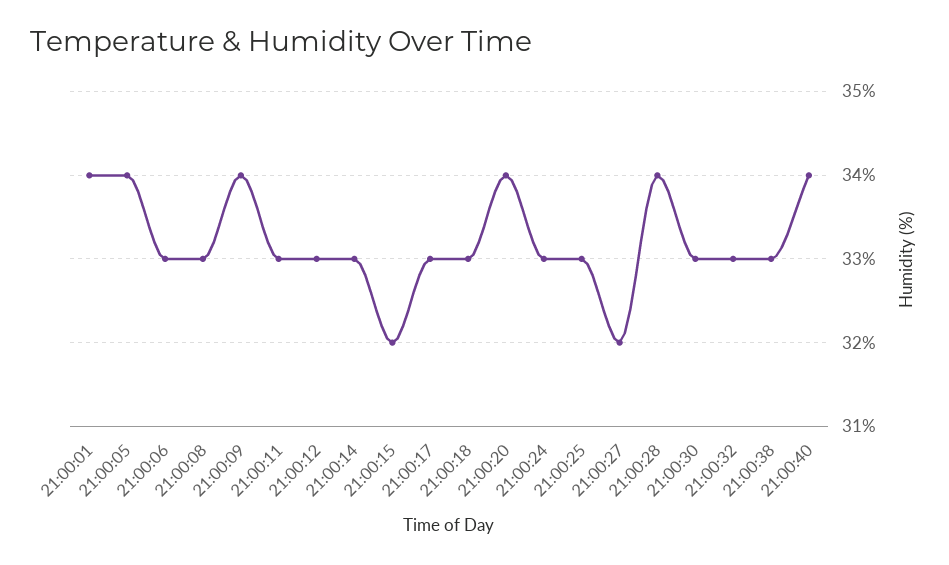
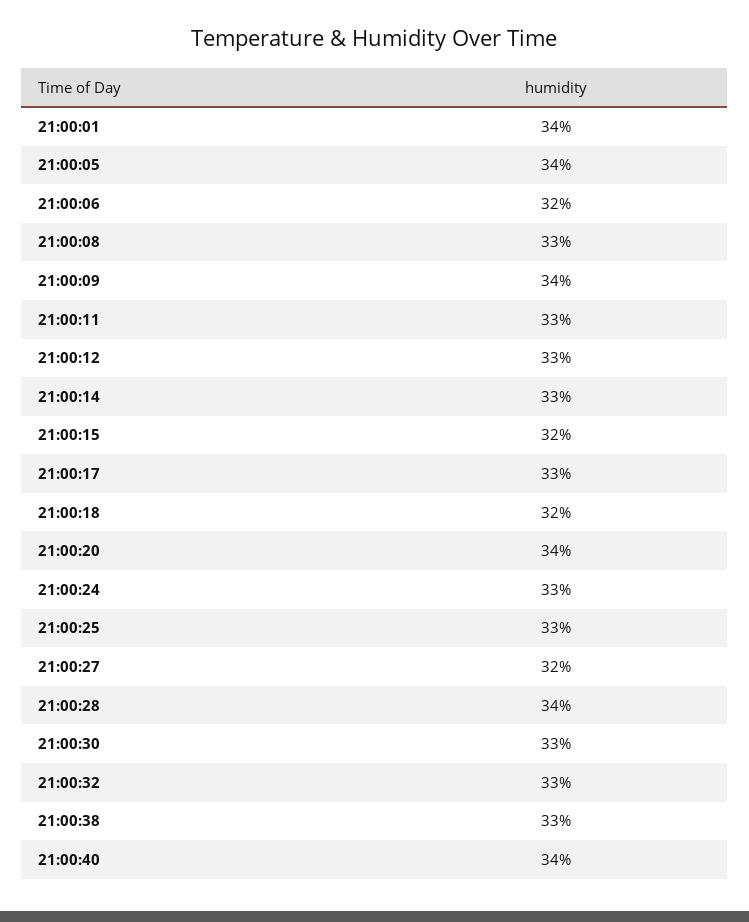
21:00:06: 33 -> 32
21:00:18: 33 -> 32

